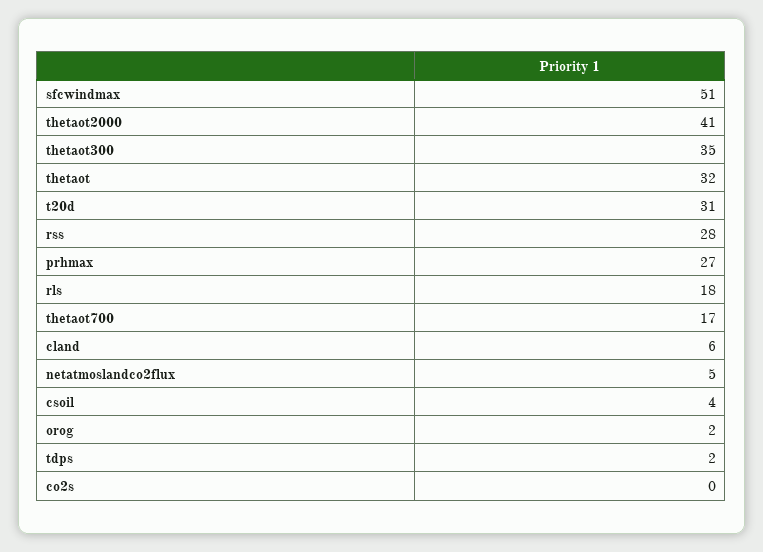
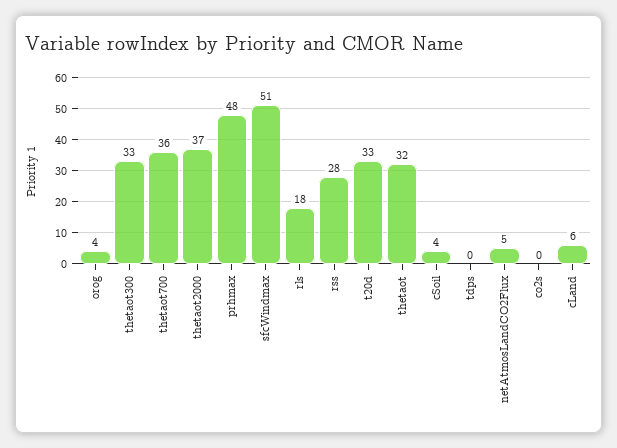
thetaot2000: 41 -> 37
thetaot300: 35 -> 33
t20d: 31 -> 33
prhmax: 27 -> 48
thetaot700: 17 -> 36
orog: 2 -> 4
tdps: 2 -> 0

